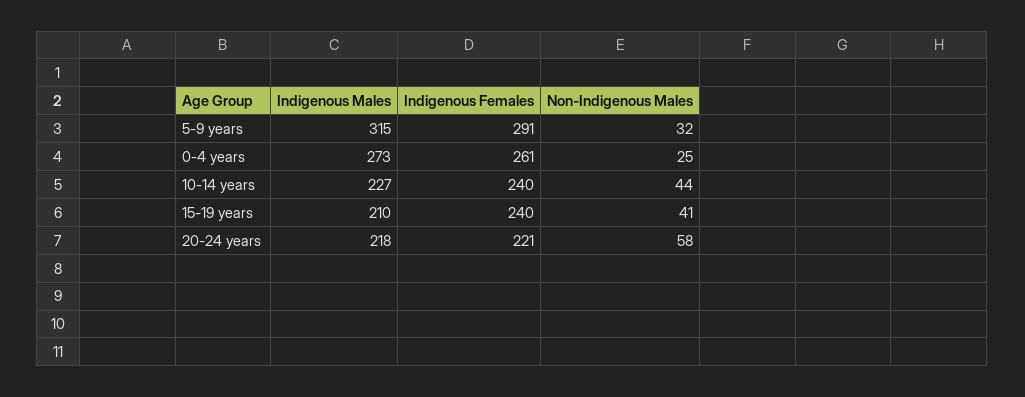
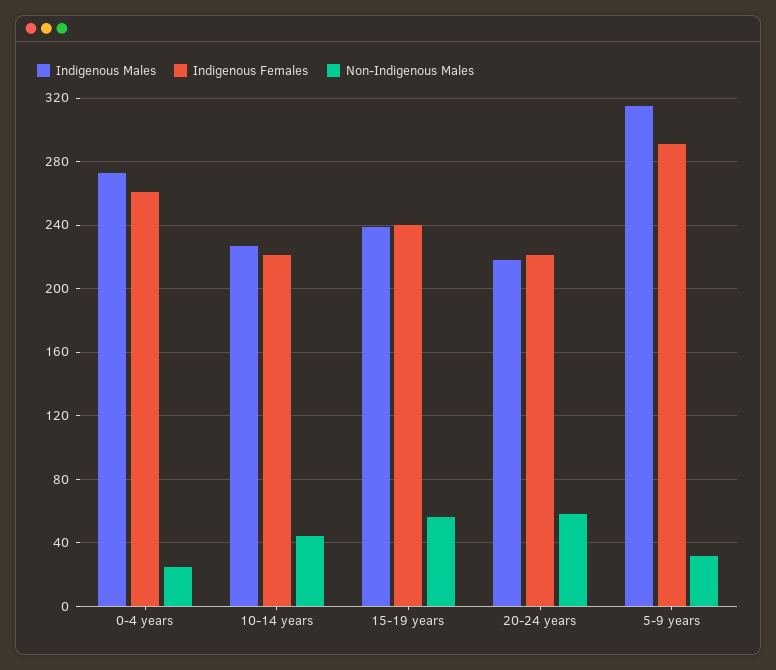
Indigenous Females, 10-14 years: 240 -> 220
Indigenous Males, 15-19 years: 210 -> 240
Non-Indigenous Males, 15-19 years: 41 -> 55

